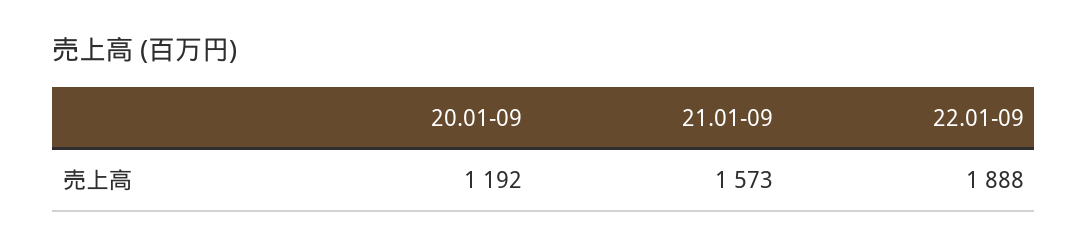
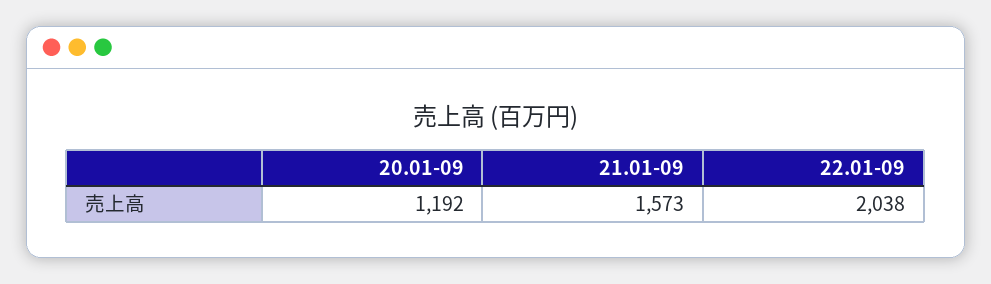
22.01-09: 1888 -> 2038

